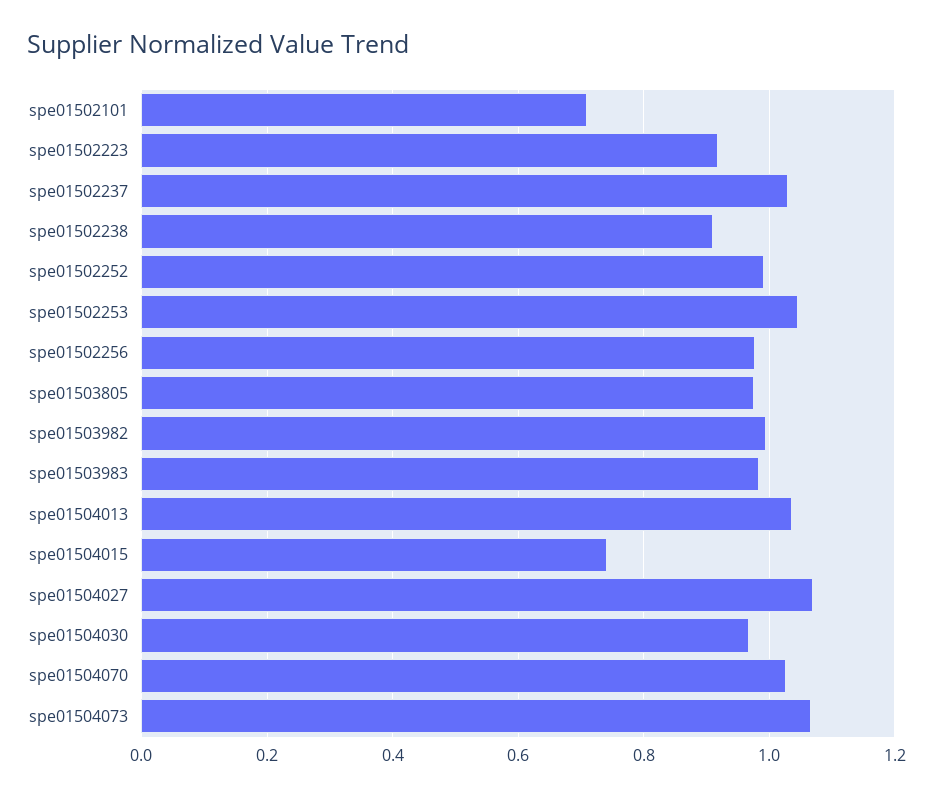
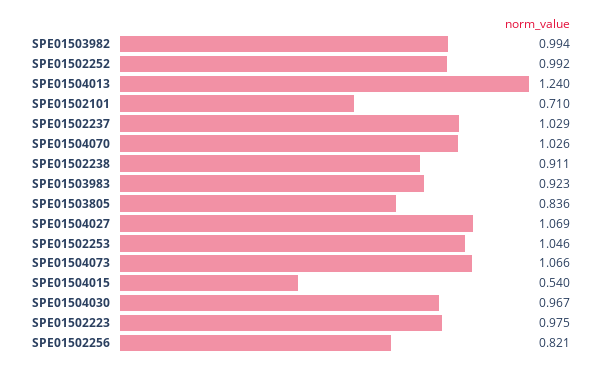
spe01502223: 0.92 -> 0.975
spe01502256: 0.98 -> 0.821
spe01503805: 0.98 -> 0.836
spe01503983: 0.98 -> 0.923
spe01504013: 1.04 -> 1.24
spe01504015: 0.74 -> 0.54

